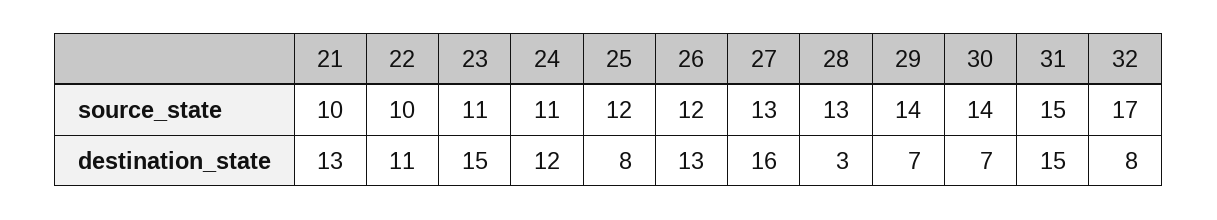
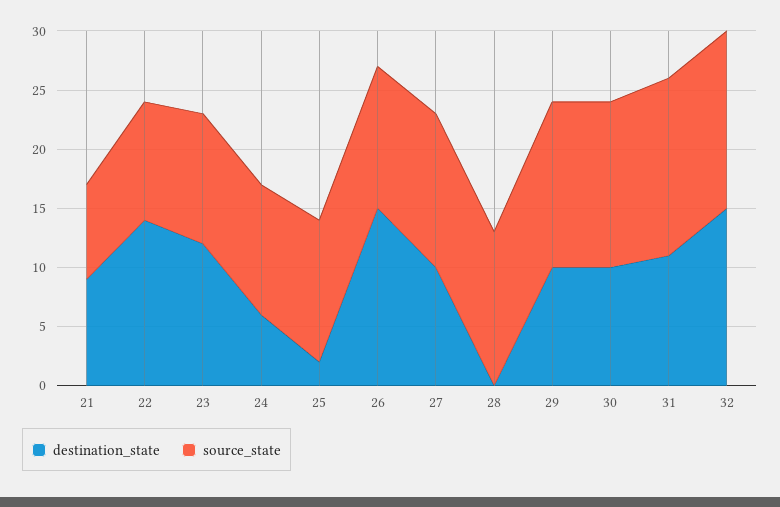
source_state, 21: 10 -> 8
source_state, 32: 17 -> 15
destination_state, 21: 13 -> 9
destination_state, 22: 11 -> 14
destination_state, 23: 15 -> 12
destination_state, 24: 12 -> 6
destination_state, 25: 8 -> 2
destination_state, 26: 13 -> 15
destination_state, 27: 16 -> 10
destination_state, 28: 3 -> 0
destination_state, 29: 7 -> 10
destination_state, 30: 7 -> 10
destination_state, 31: 15 -> 11
destination_state, 32: 8 -> 15

